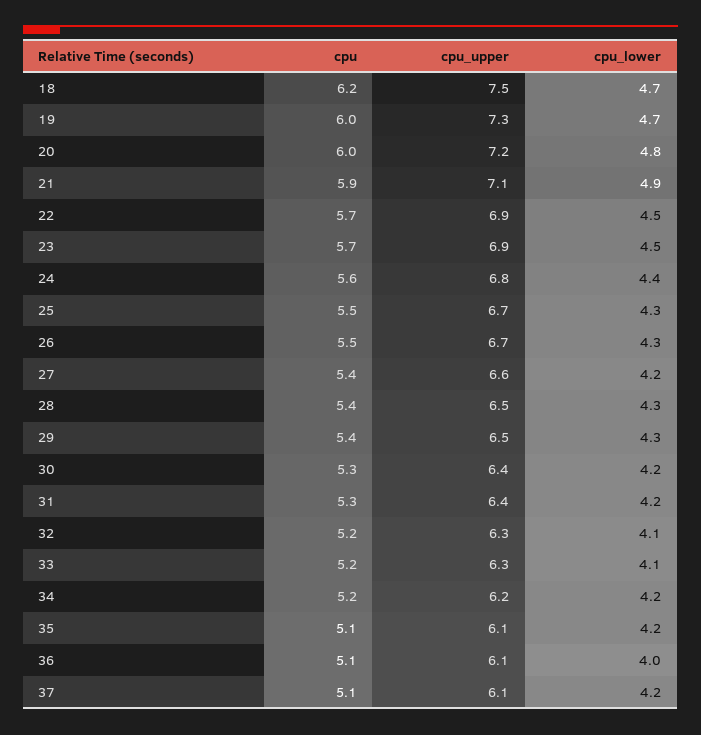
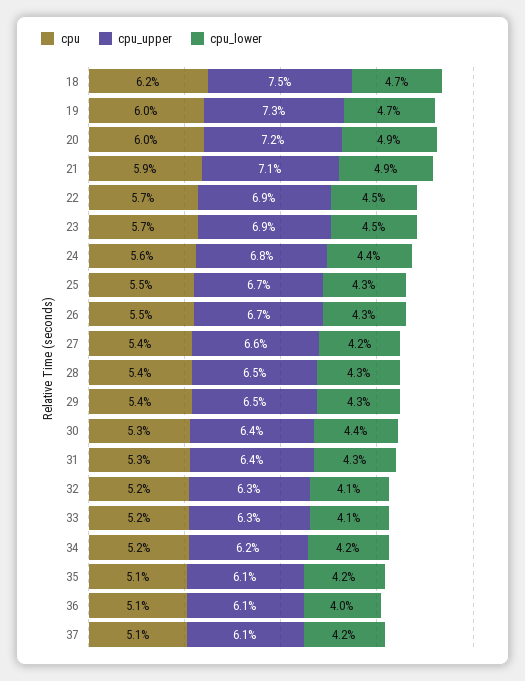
cpu_lower, 20: 4.8 -> 4.9
cpu_lower, 30: 4.2 -> 4.4
cpu_lower, 31: 4.2 -> 4.3

